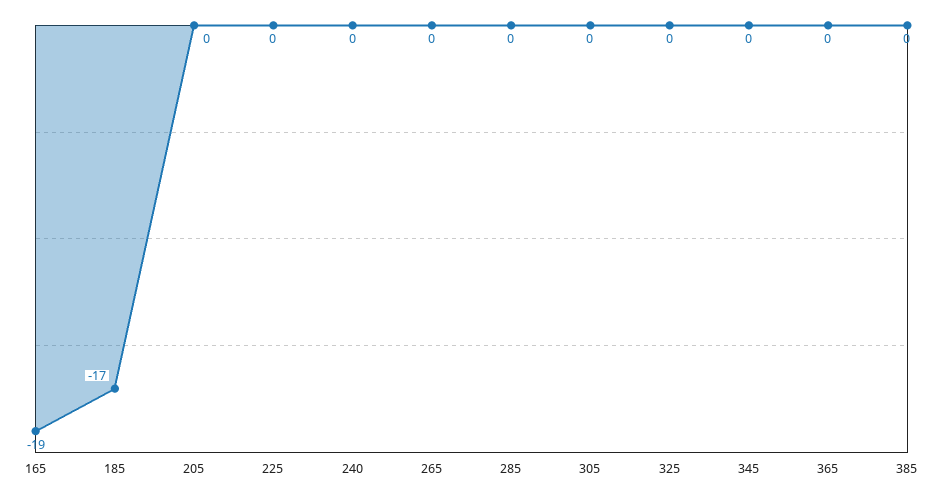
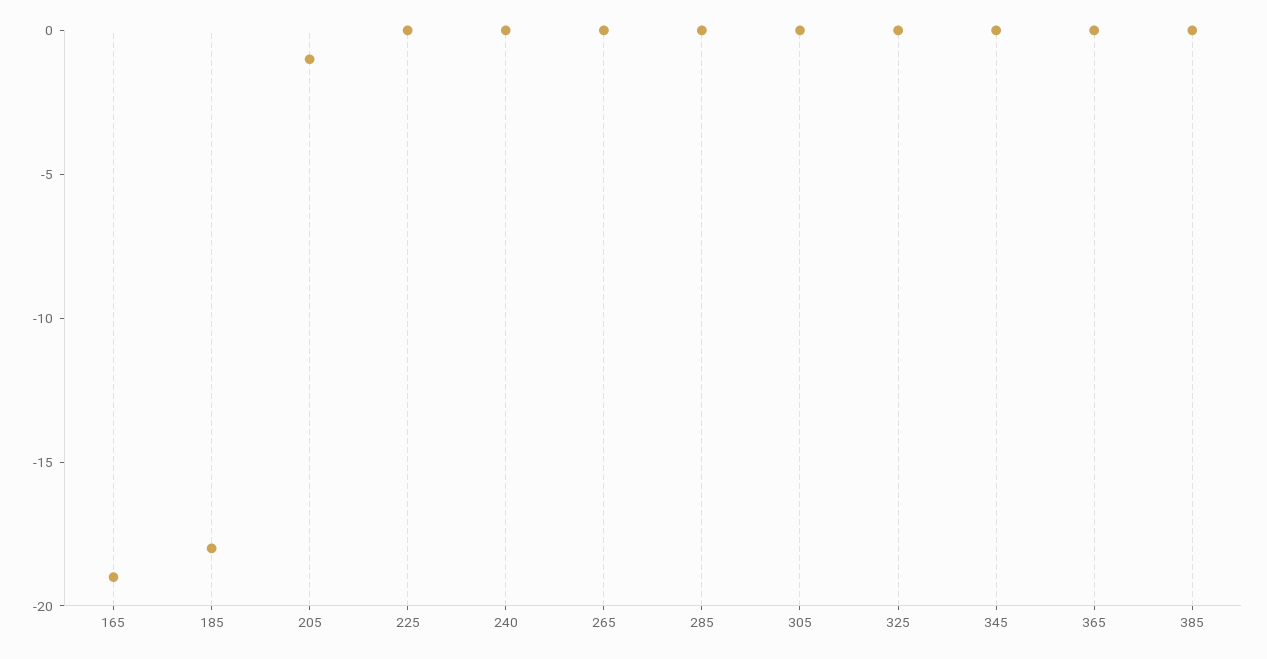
185: -17 -> -18
205: 0 -> -1

